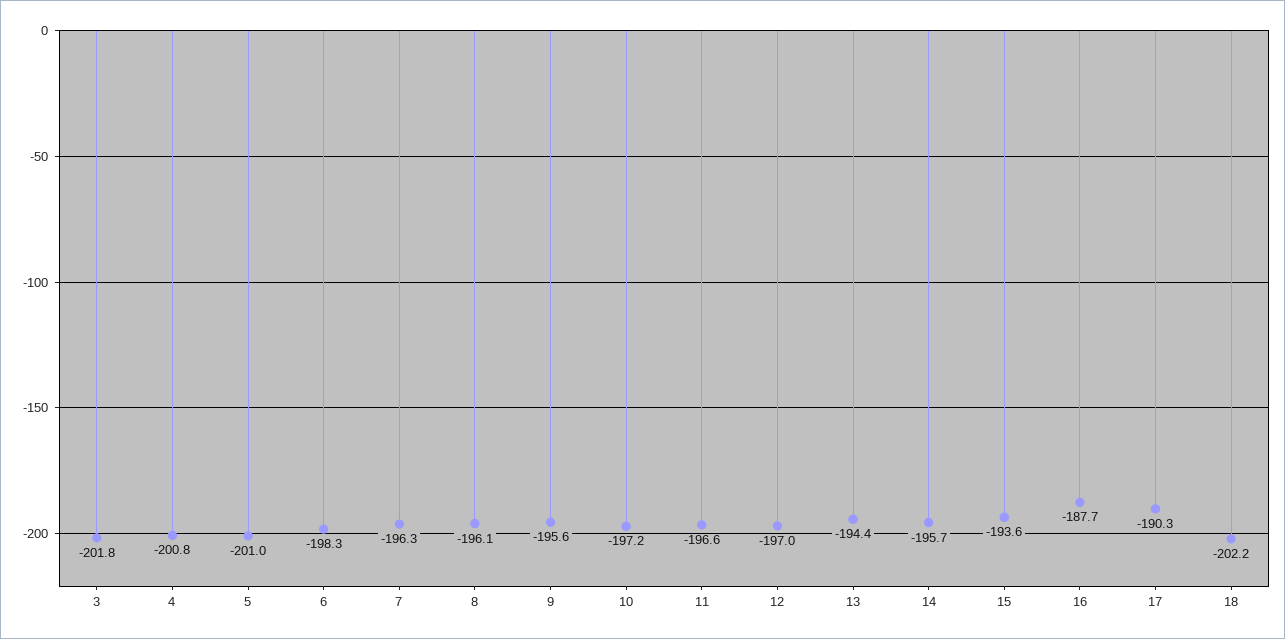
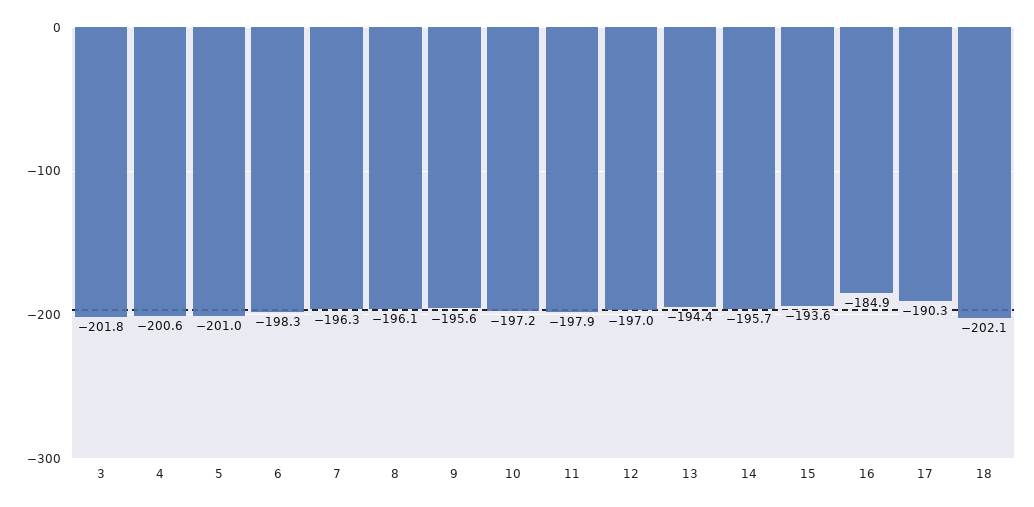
4: -200.8 -> -200.6
11: -196.6 -> -197.9
16: -187.7 -> -184.9
18: -202.2 -> -202.1

